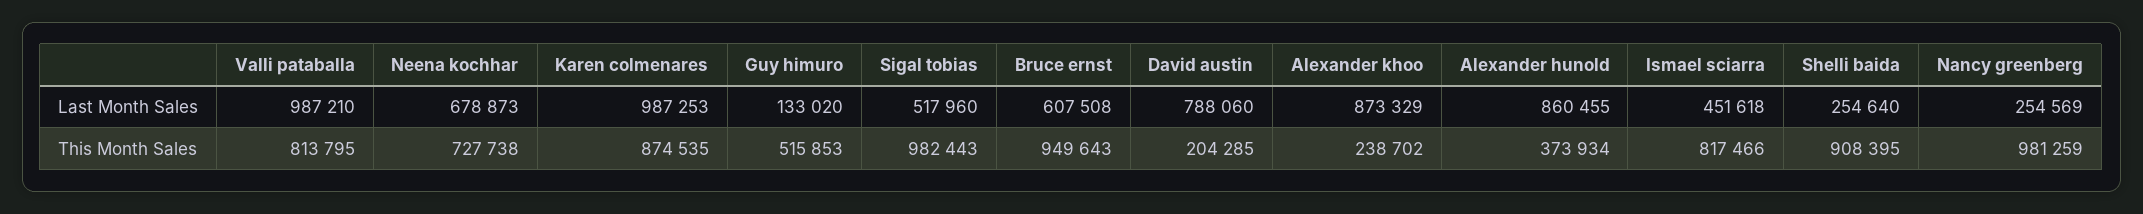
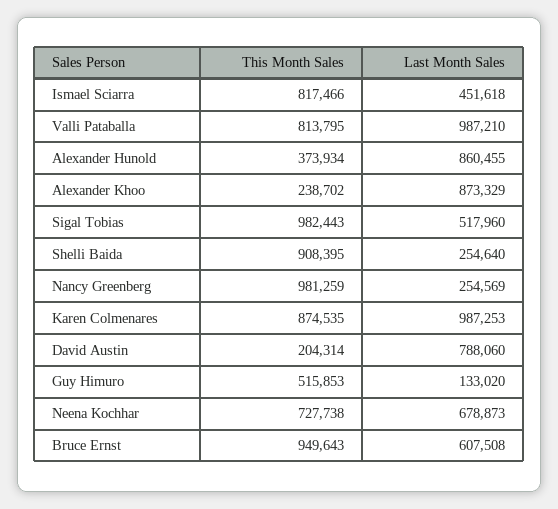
David austin, This Month Sales: 204285 -> 204314

